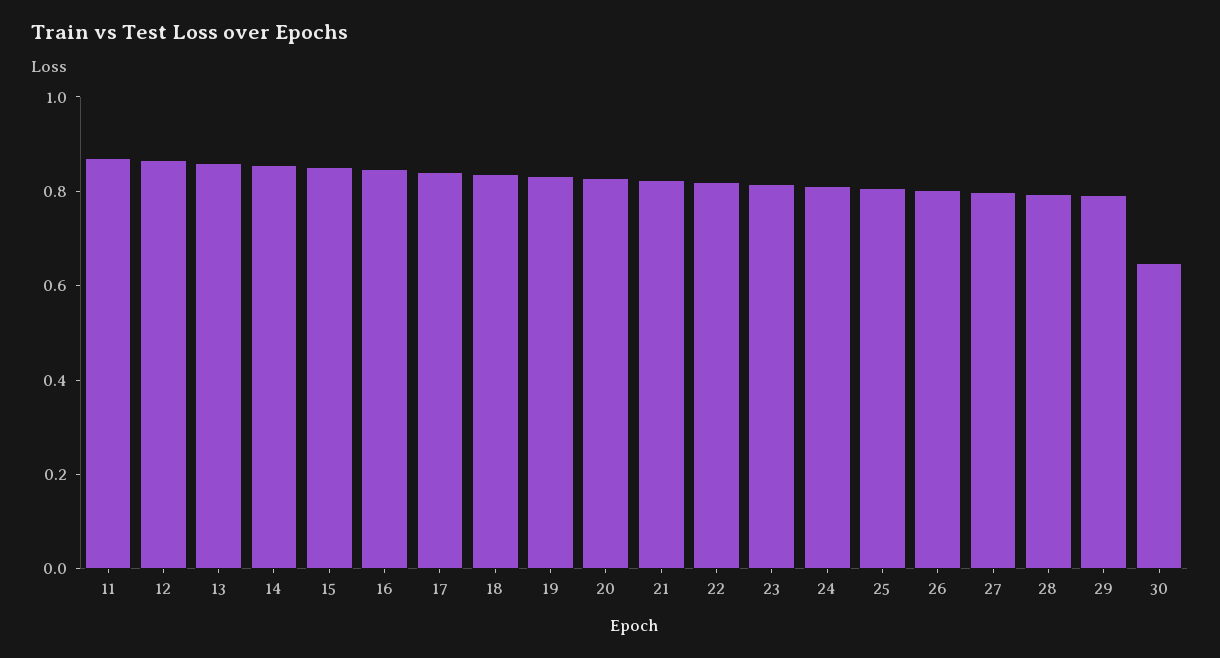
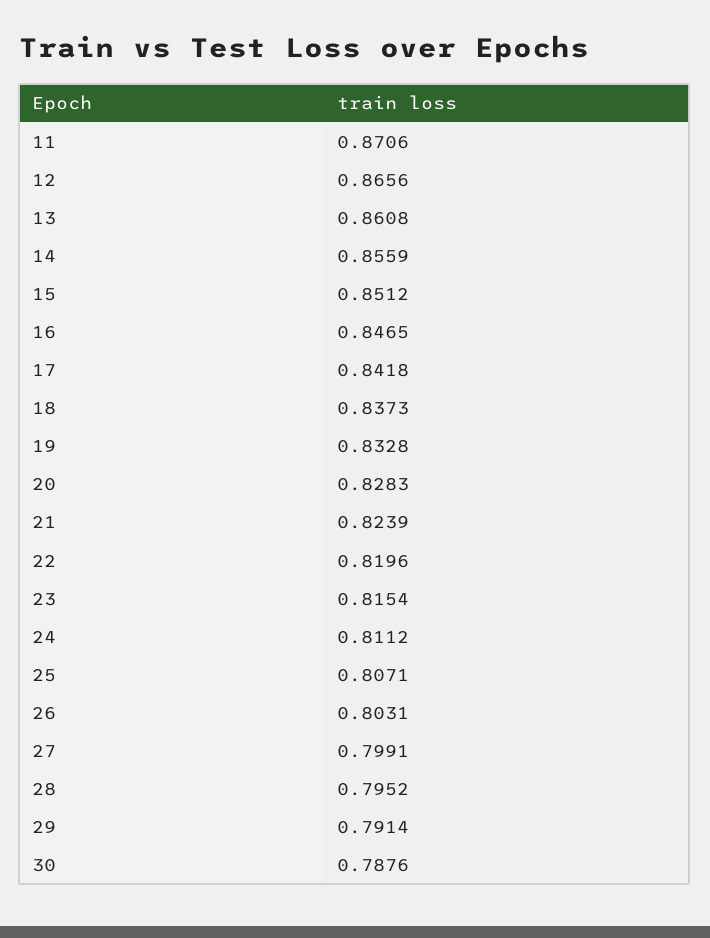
30: 0.65 -> 0.7876

